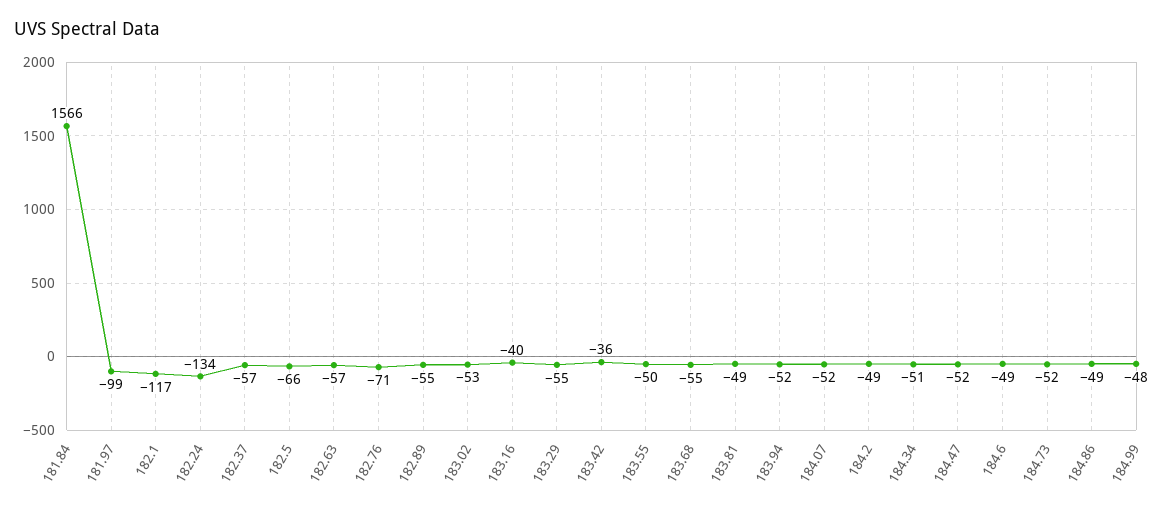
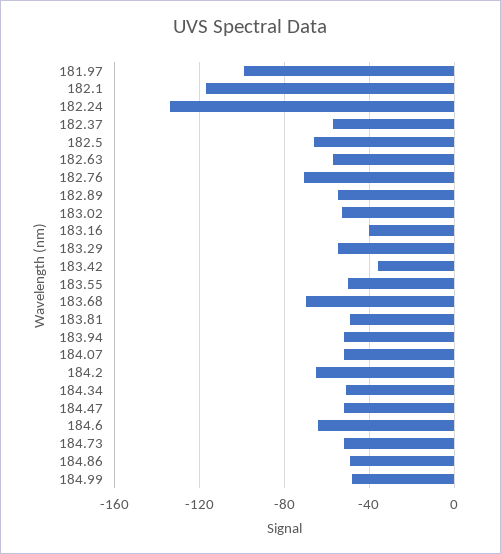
181.84: 1566 -> none
183.68: -55 -> -70
184.2: -49 -> -65
184.6: -49 -> -65

